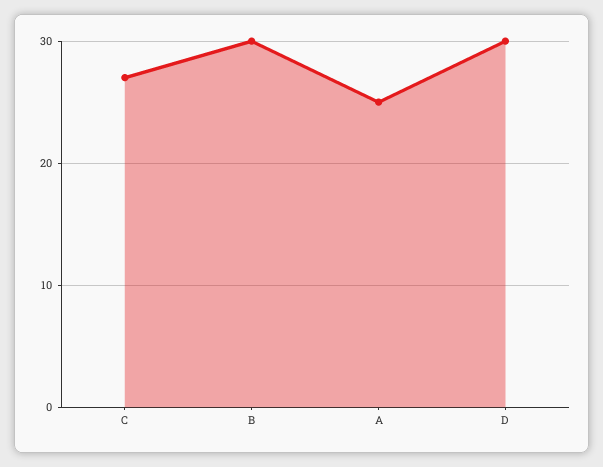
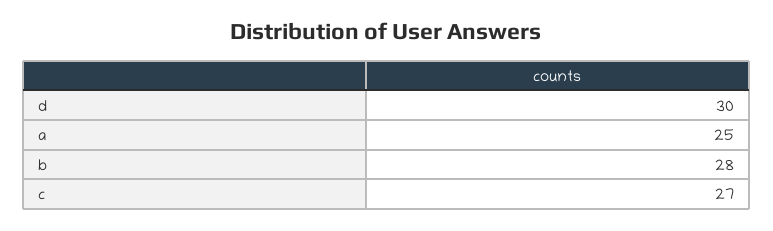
B: 30 -> 28

